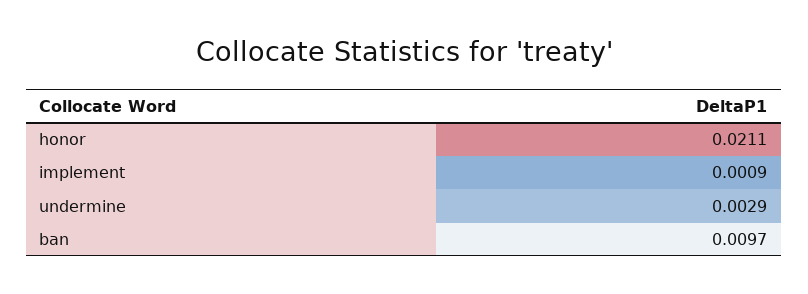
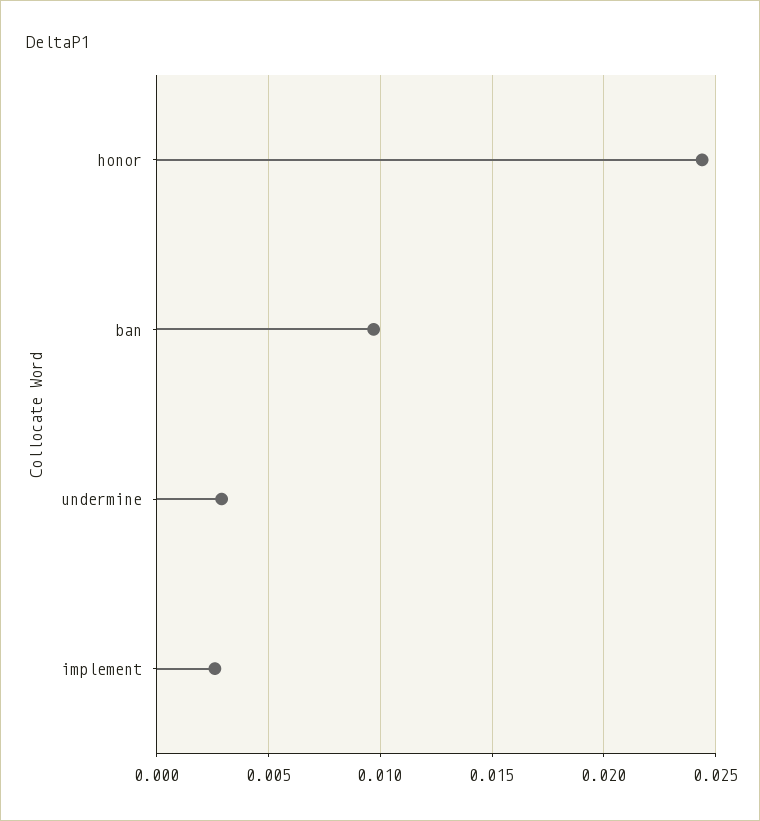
honor: 0.0211 -> 0.0245
implement: 0.0009 -> 0.0025

